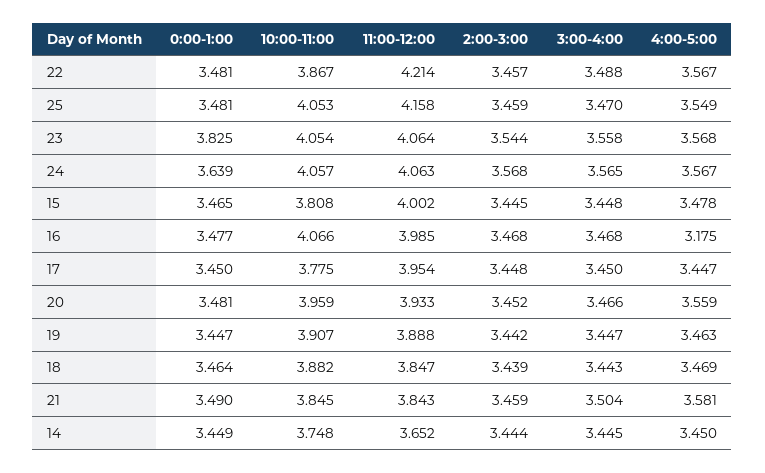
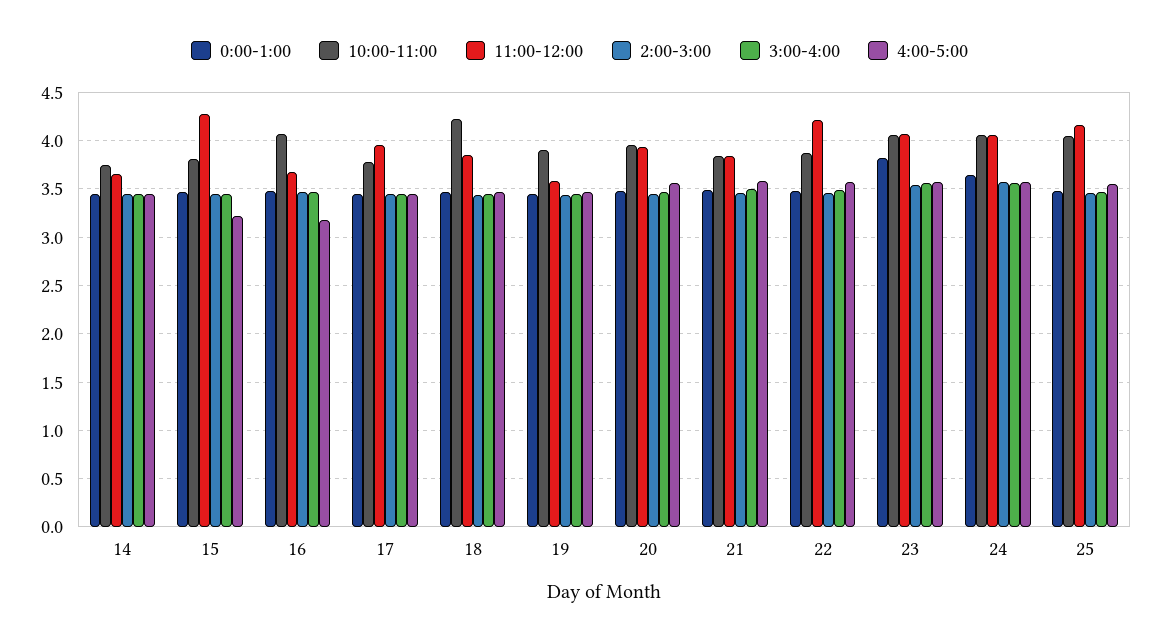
11:00-12:00, 15: 4.002 -> 4.3
4:00-5:00, 15: 3.478 -> 3.2
11:00-12:00, 16: 3.985 -> 3.7
11:00-12:00, 19: 3.888 -> 3.6
10:00-11:00, 18: 3.882 -> 4.2

